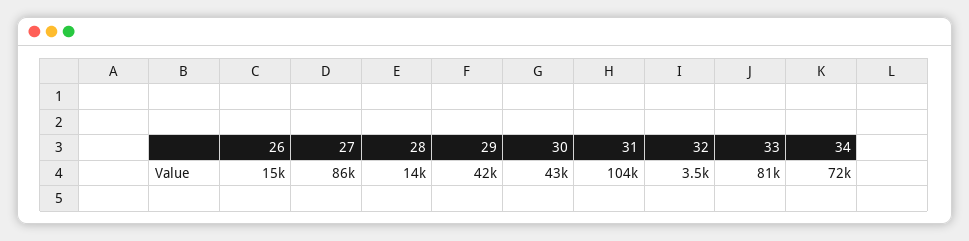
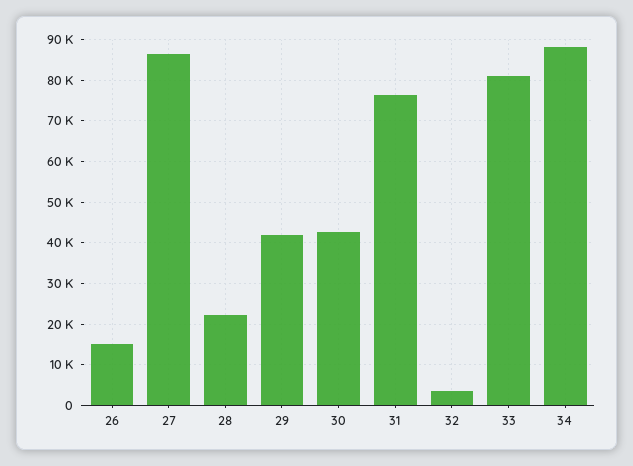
28: 14000 -> 22000
31: 104000 -> 76000
34: 72000 -> 88000

